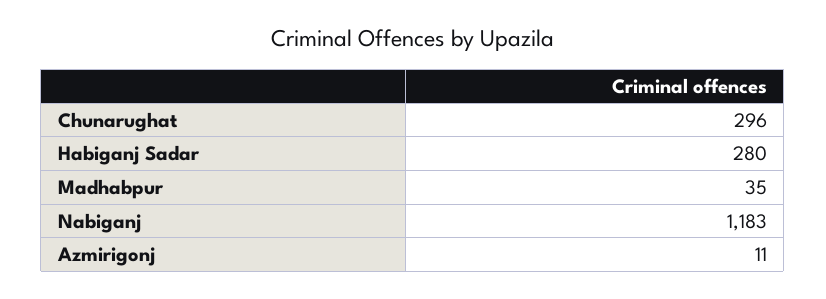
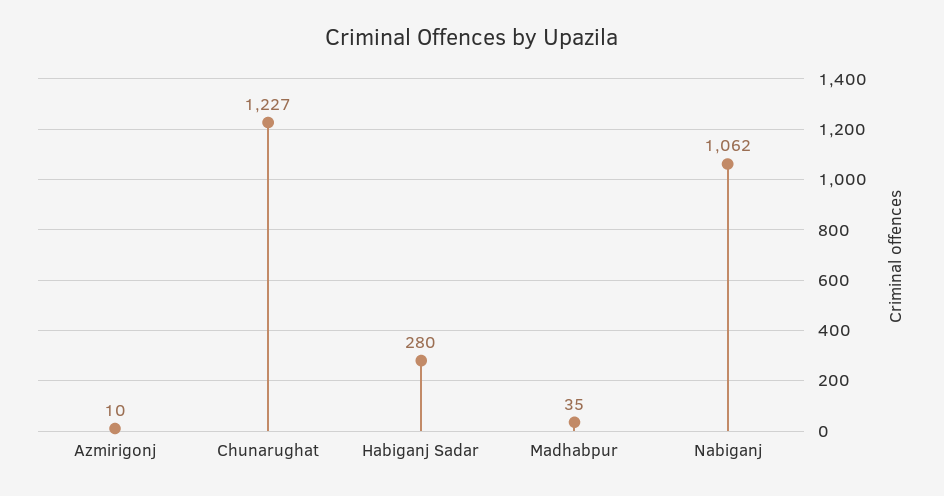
Chunarughat: 296 -> 1227
Nabiganj: 1183 -> 1062
Azmirigonj: 11 -> 10

